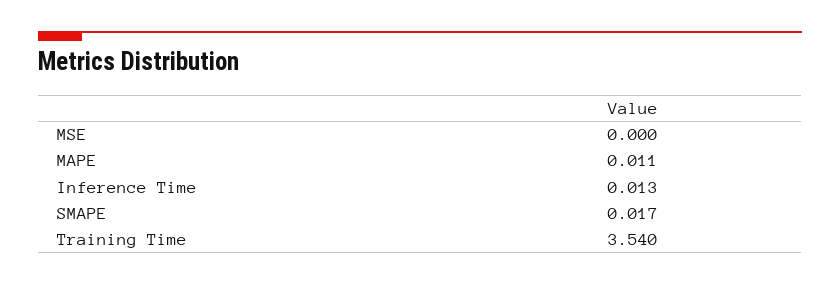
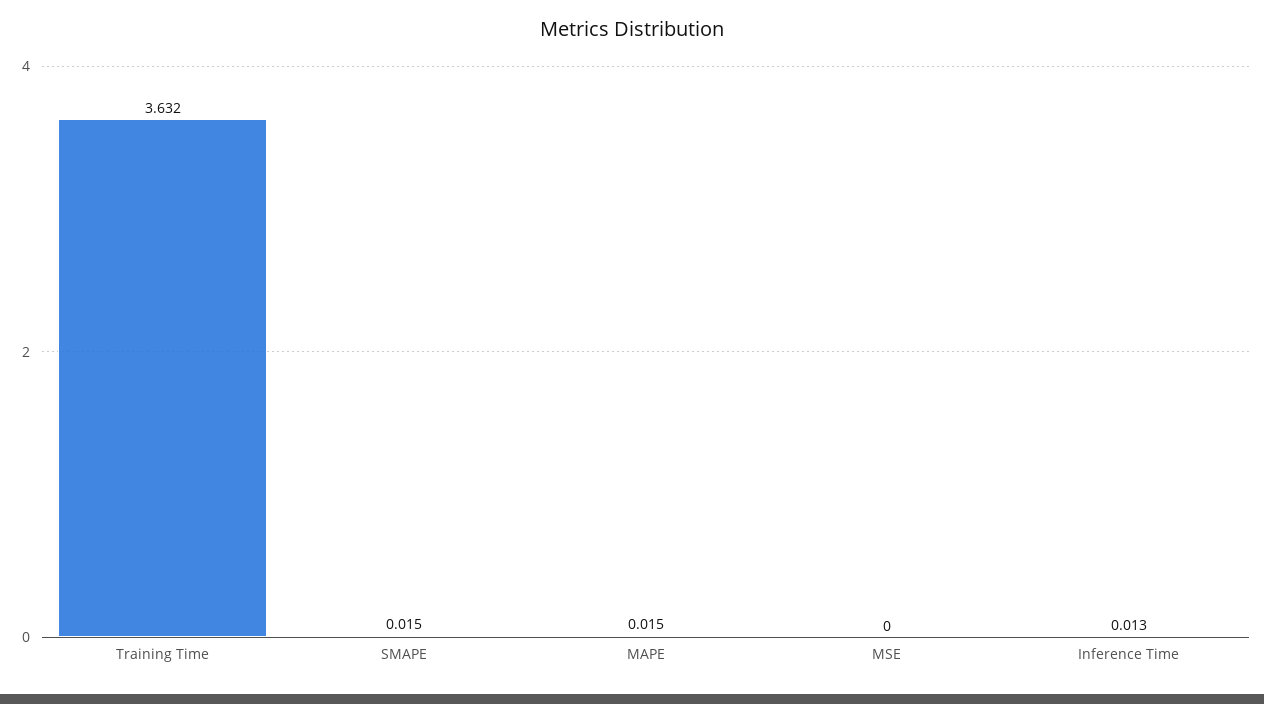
MAPE: 0.011 -> 0.015
SMAPE: 0.017 -> 0.015
Training Time: 3.54 -> 3.632

